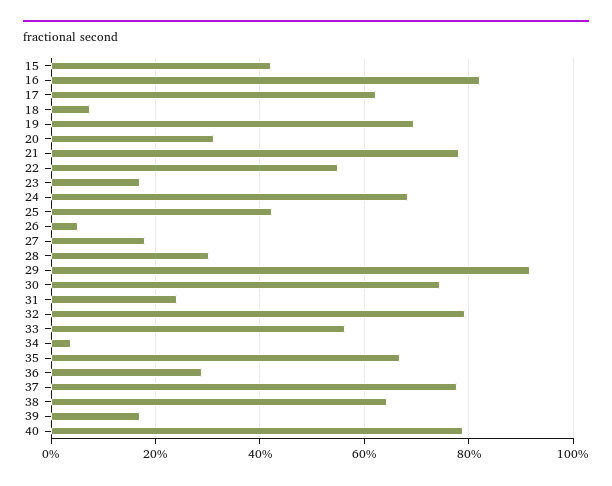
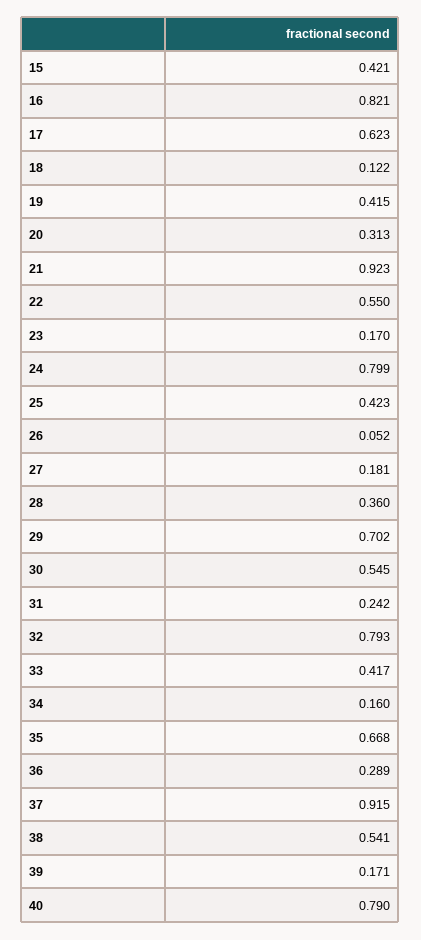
18: 0.08 -> 0.122
19: 0.7 -> 0.415
21: 0.78 -> 0.923
24: 0.68 -> 0.799
28: 0.3 -> 0.36
29: 0.92 -> 0.702
30: 0.74 -> 0.545
33: 0.56 -> 0.417
34: 0.04 -> 0.16
37: 0.78 -> 0.915
38: 0.64 -> 0.541

